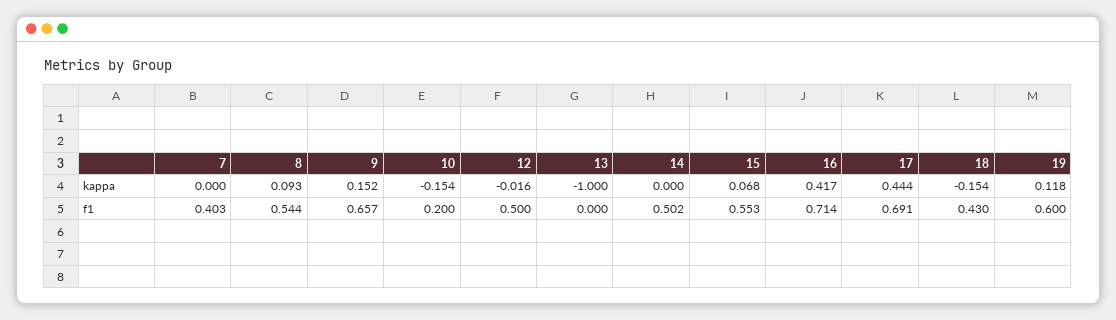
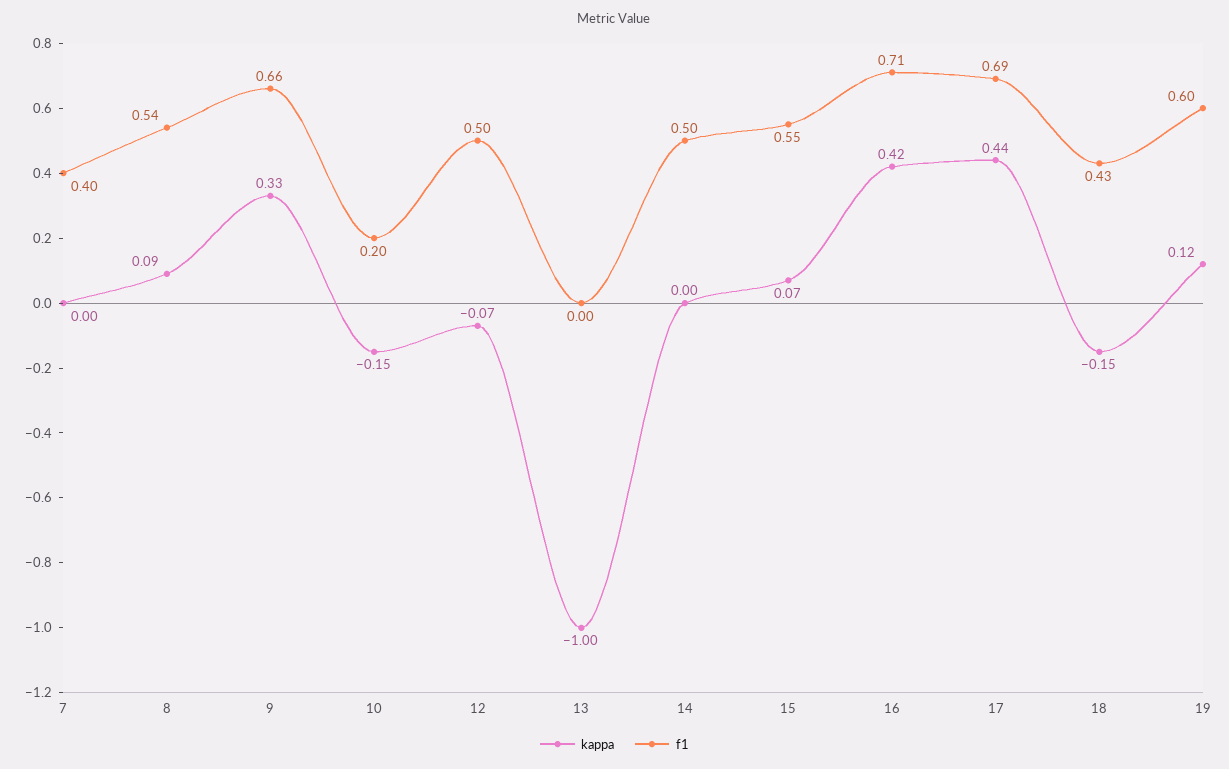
kappa, 9: 0.152 -> 0.33
kappa, 12: -0.016 -> -0.07

